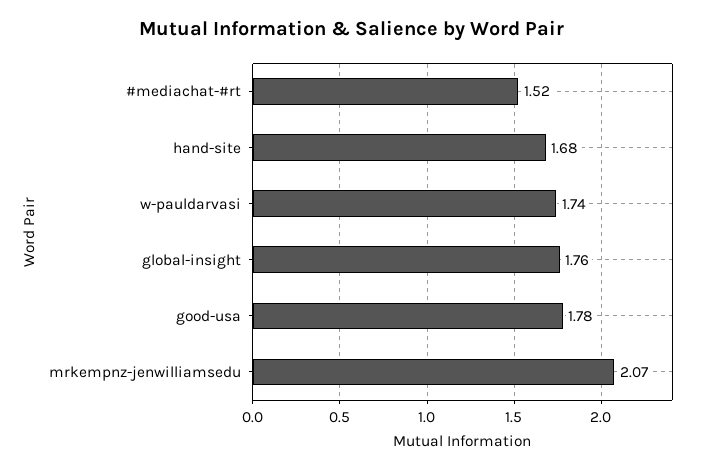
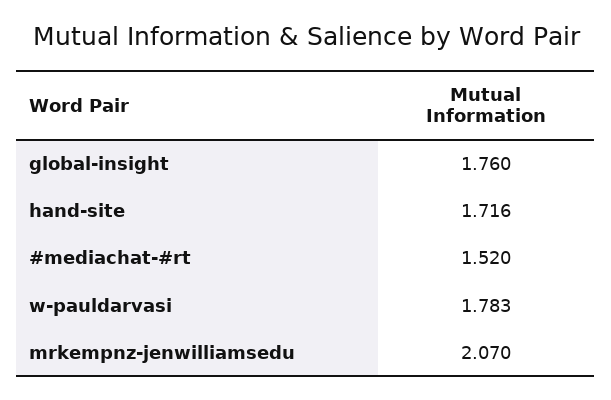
hand-site: 1.68 -> 1.716
w-pauldarvasi: 1.74 -> 1.783
good-usa: 1.78 -> none

